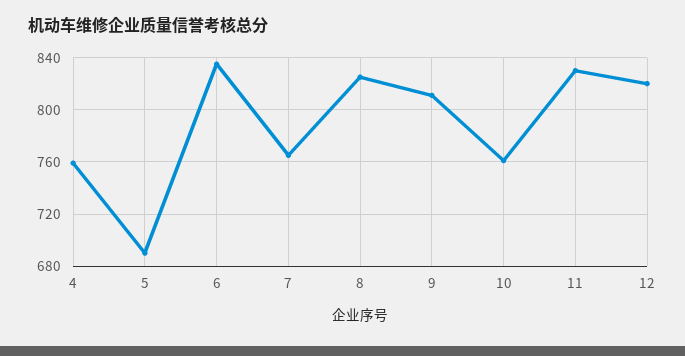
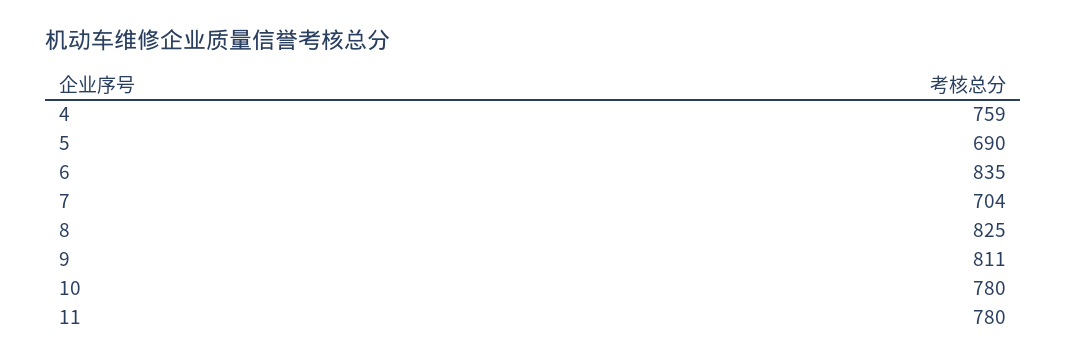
7: 765 -> 704
10: 760 -> 780
11: 830 -> 780
12: 820 -> none

